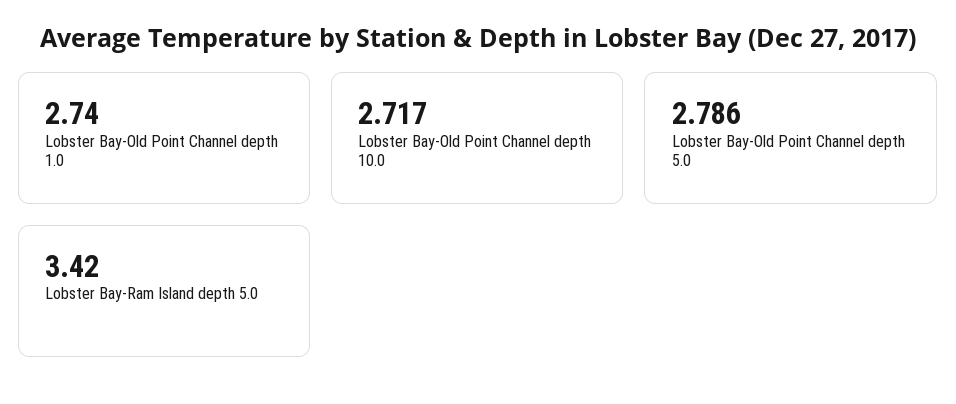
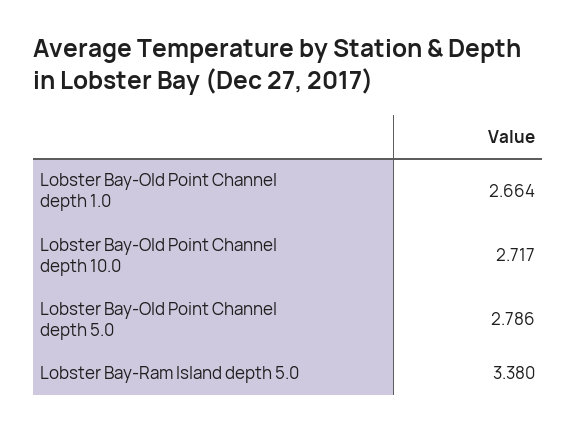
Lobster Bay-Old Point Channel depth 1.0: 2.74 -> 2.664
Lobster Bay-Ram Island depth 5.0: 3.42 -> 3.38

